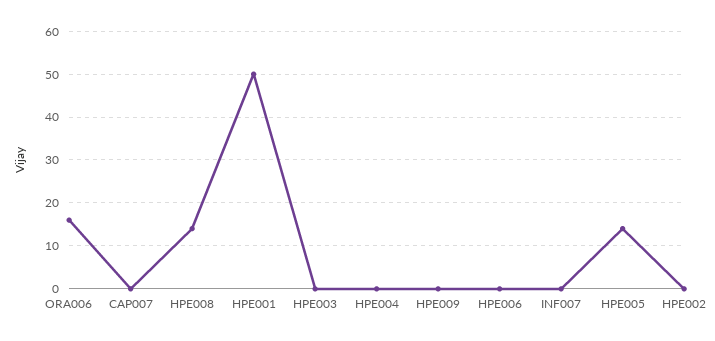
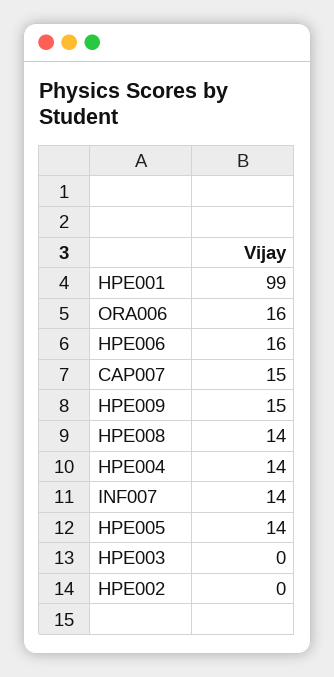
CAP007: 0 -> 15
HPE001: 50 -> 99
HPE004: 0 -> 14
HPE009: 0 -> 15
HPE006: 0 -> 16
INF007: 0 -> 14

